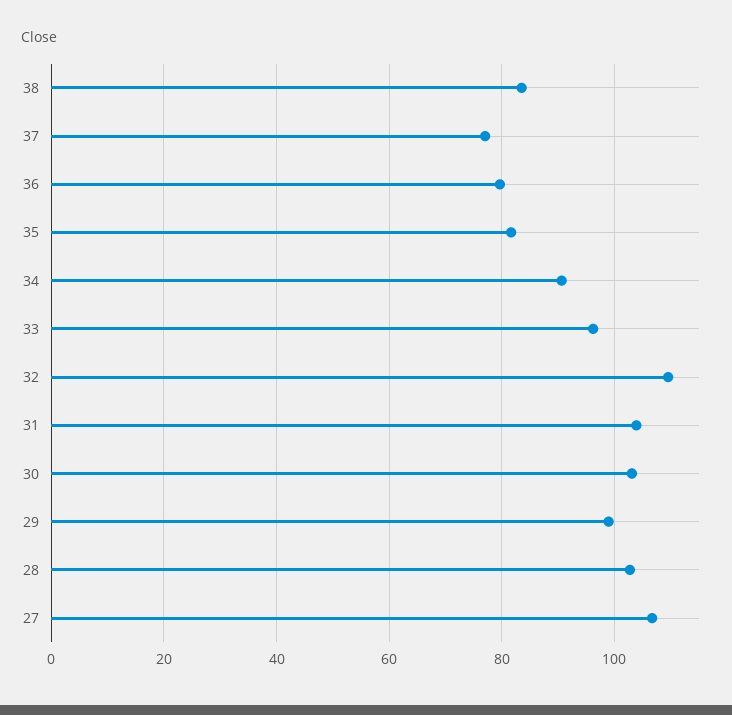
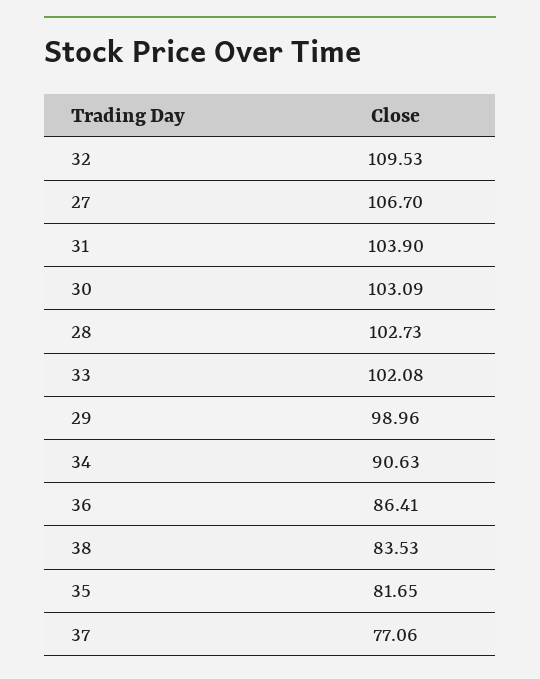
36: 80 -> 86.41
33: 96 -> 102.08

